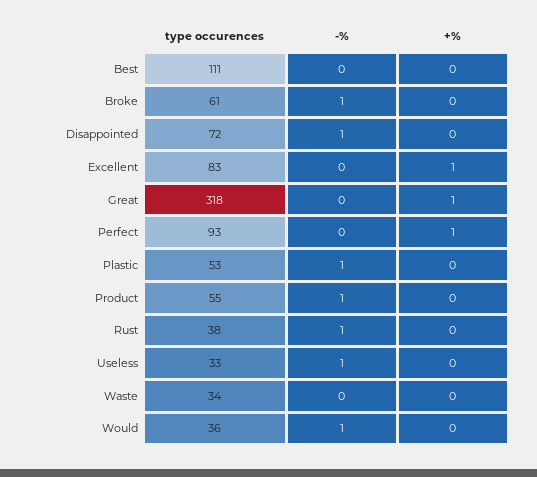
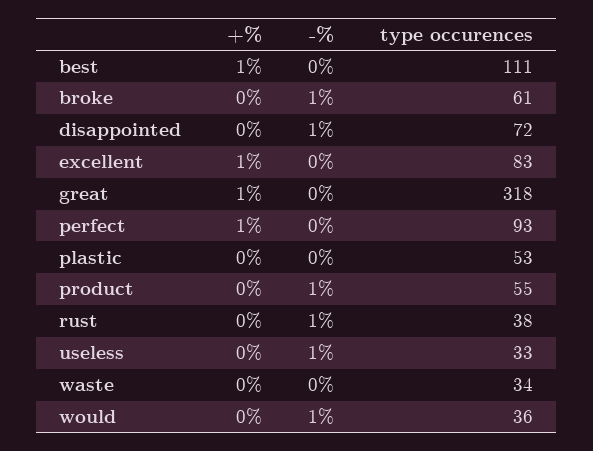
+%, Best: 0 -> 1
-%, Plastic: 1 -> 0

